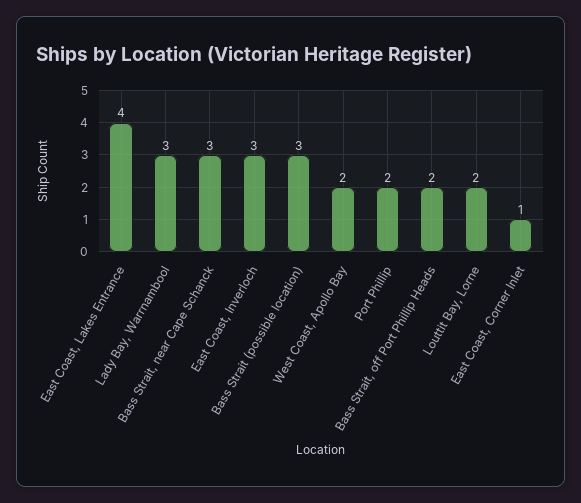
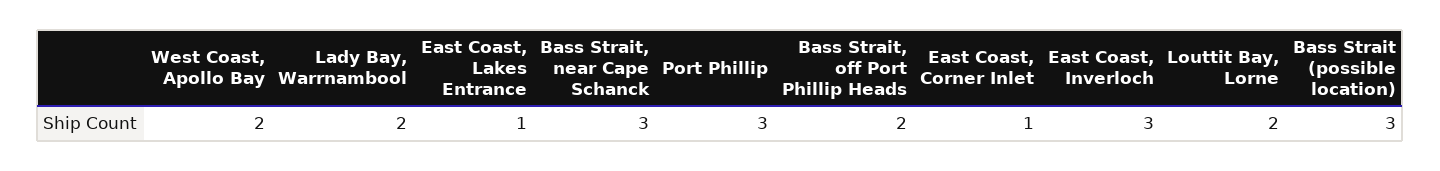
East Coast, Lakes Entrance: 4 -> 1
Lady Bay, Warrnambool: 3 -> 2
Port Phillip: 2 -> 3

